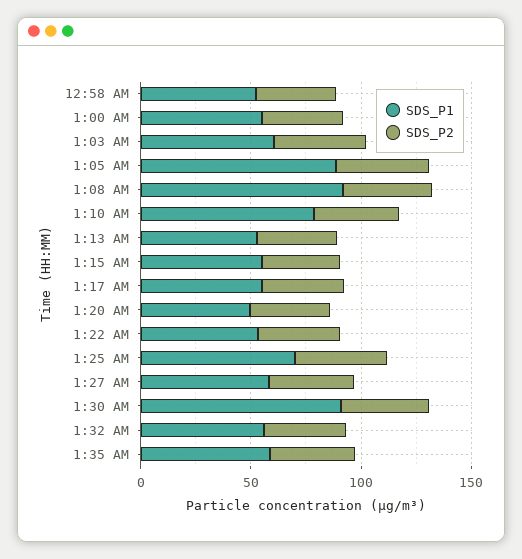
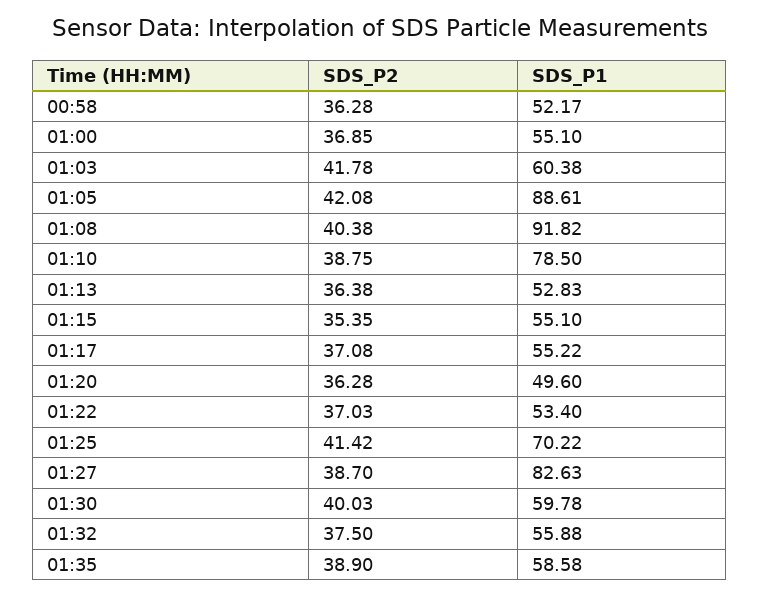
SDS_P1, 1:27 AM: 60 -> 82.63
SDS_P1, 1:30 AM: 90 -> 59.78

